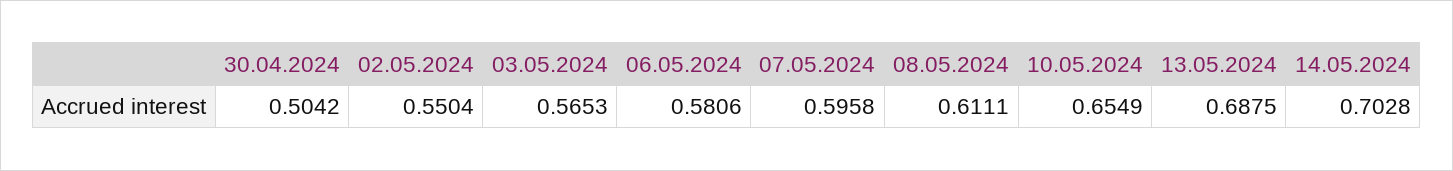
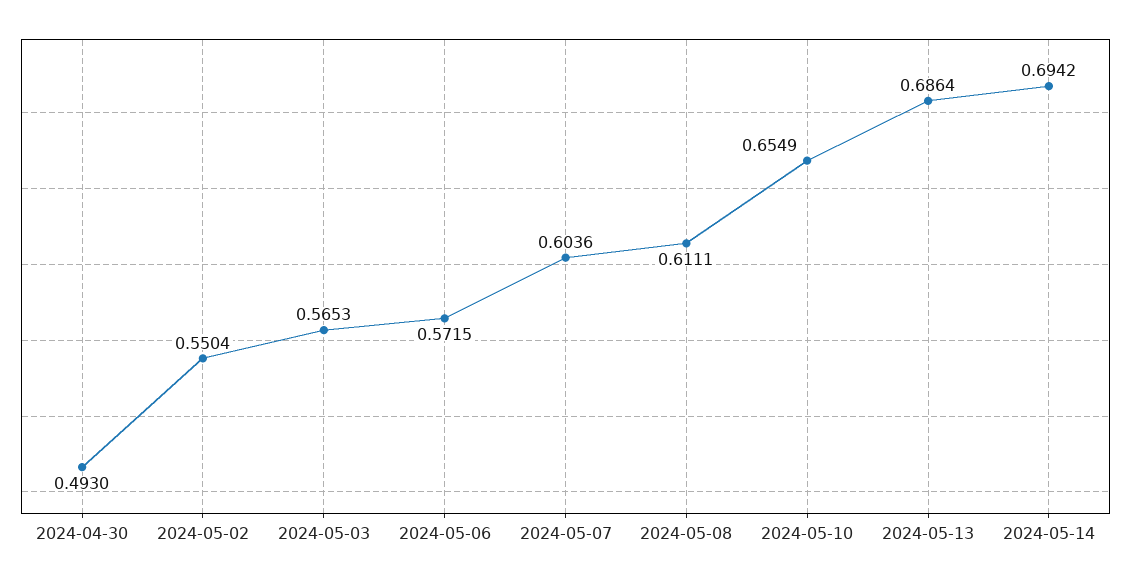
30.04.2024: 0.5042 -> 0.493
06.05.2024: 0.5806 -> 0.5715
07.05.2024: 0.5958 -> 0.6036
13.05.2024: 0.6875 -> 0.6864
14.05.2024: 0.7028 -> 0.6942

